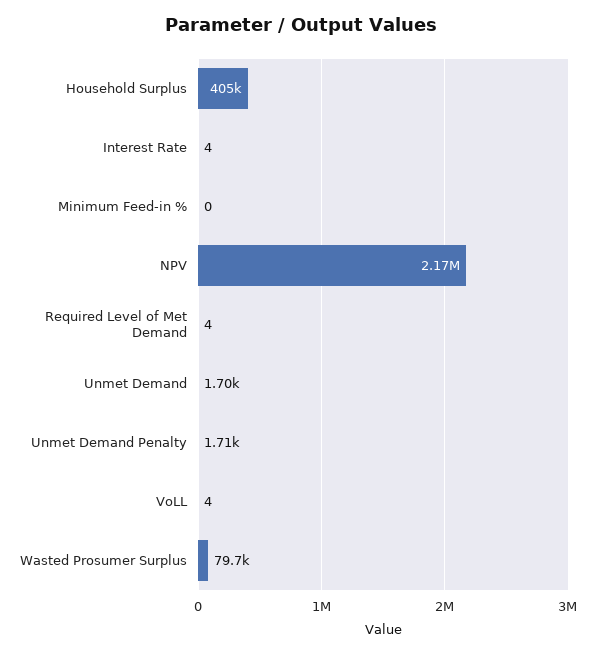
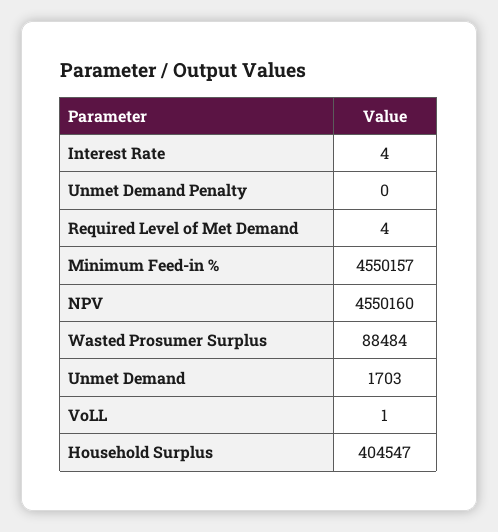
Minimum Feed-in %: 0 -> 4550157
NPV: 2170000 -> 4550160
Unmet Demand Penalty: 1710 -> 0
VoLL: 4 -> 1
Wasted Prosumer Surplus: 79700 -> 88484

